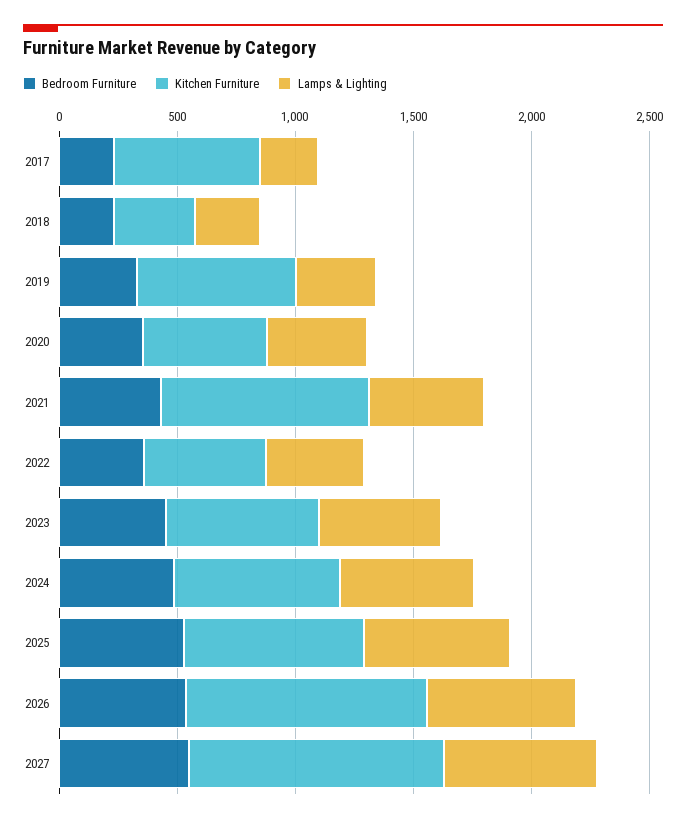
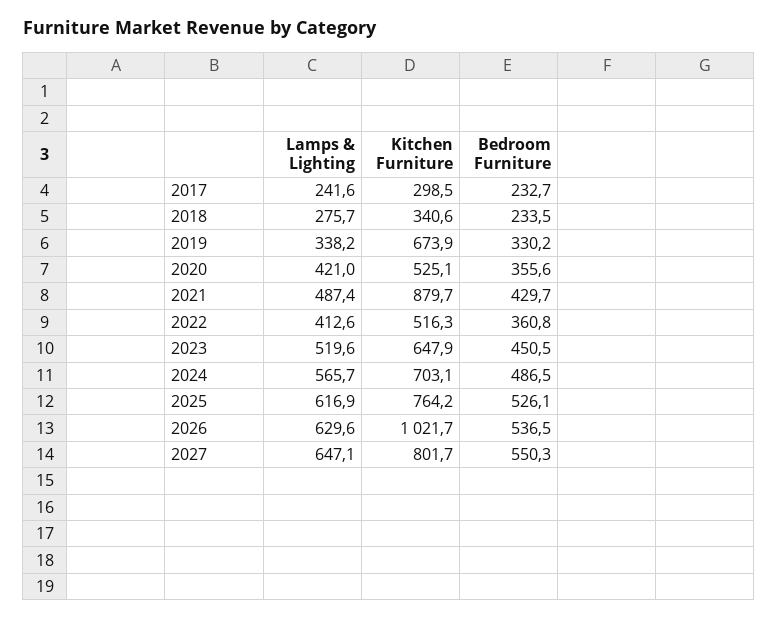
Kitchen Furniture, 2017: 600 -> 298.5
Kitchen Furniture, 2027: 1100 -> 801.7

